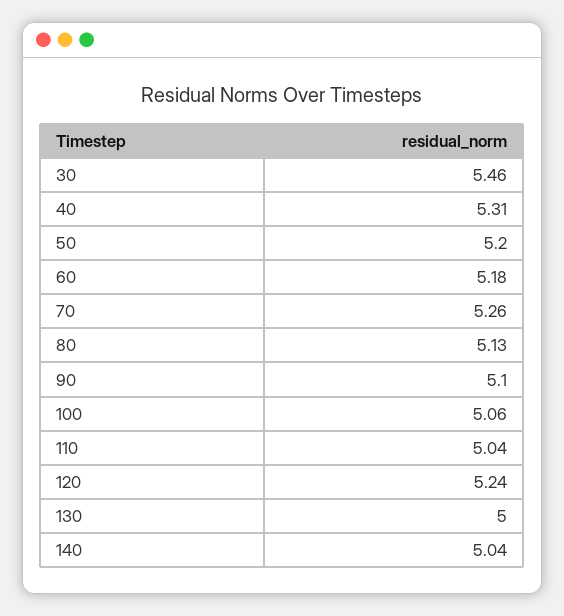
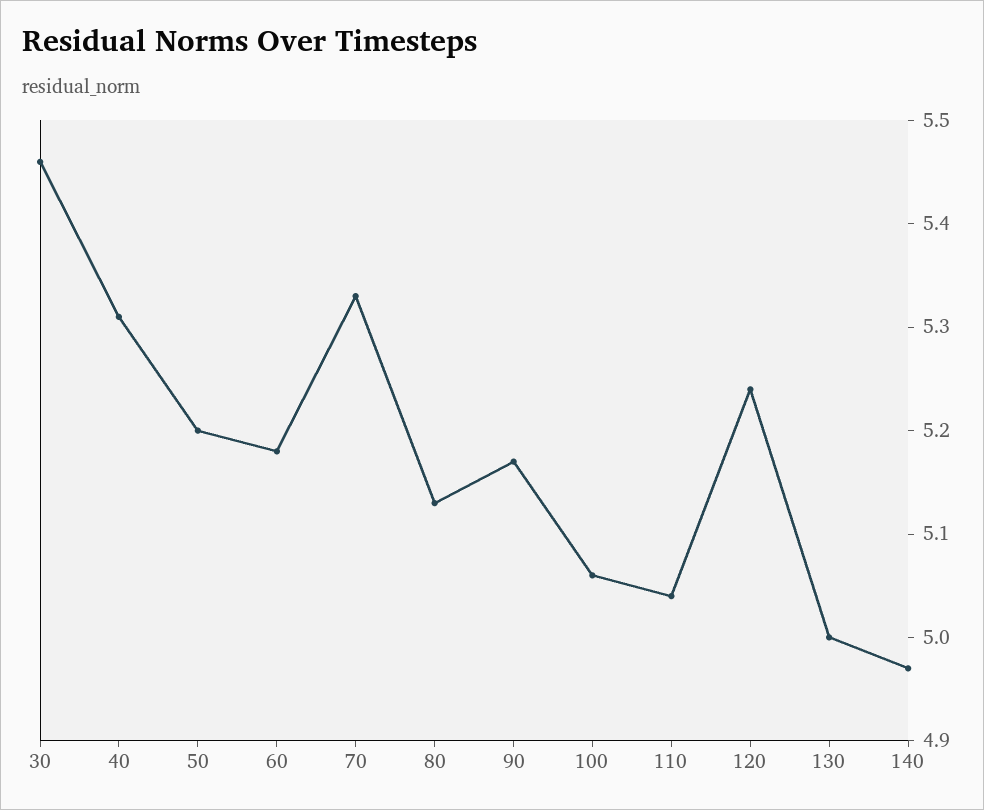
70: 5.26 -> 5.33
90: 5.1 -> 5.17
140: 5.04 -> 4.97

